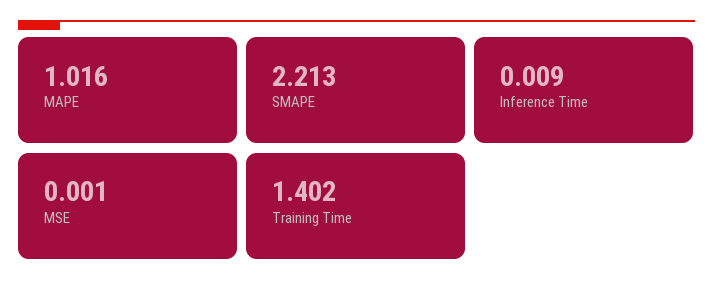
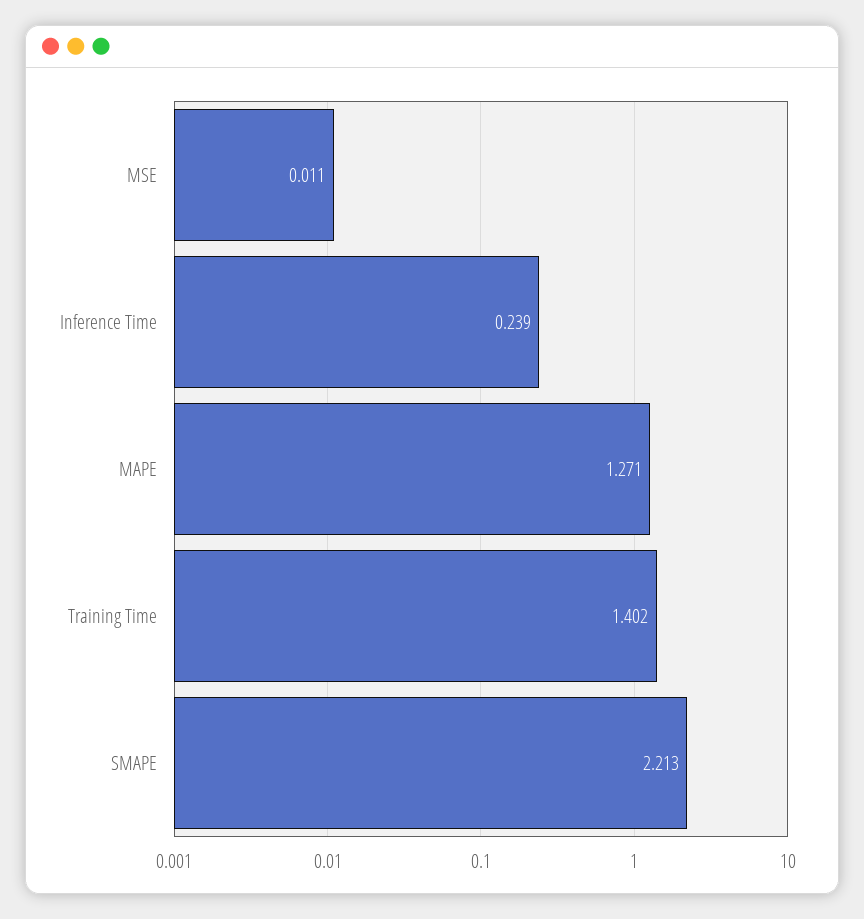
MAPE: 1.016 -> 1.271
Inference Time: 0.009 -> 0.239
MSE: 0.001 -> 0.011

